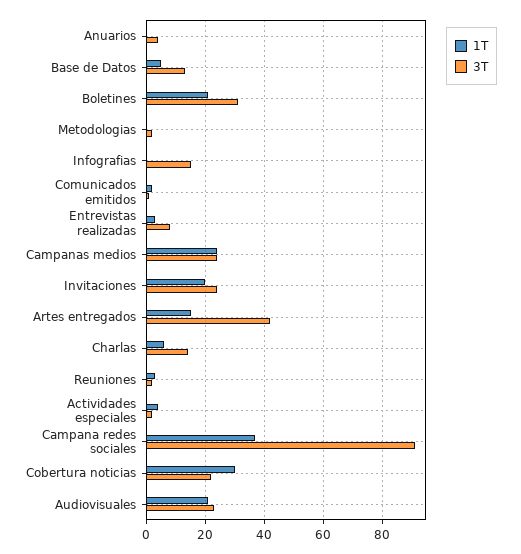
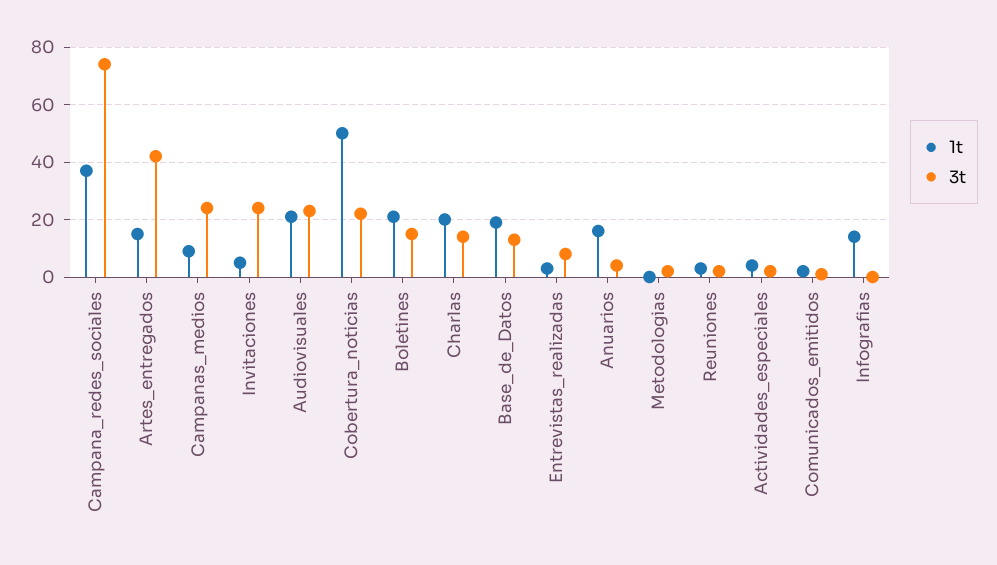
1T, Anuarios: 0 -> 15
1T, Base de Datos: 5 -> 20
3T, Boletines: 30 -> 15
1T, Infografias: 0 -> 15
3T, Infografias: 15 -> 0
1T, Campanas medios: 25 -> 10
1T, Invitaciones: 20 -> 5
1T, Charlas: 5 -> 20
3T, Campana redes sociales: 90 -> 75
1T, Cobertura noticias: 30 -> 50

